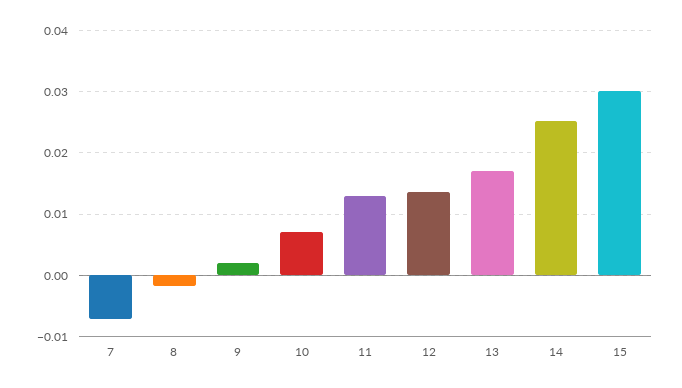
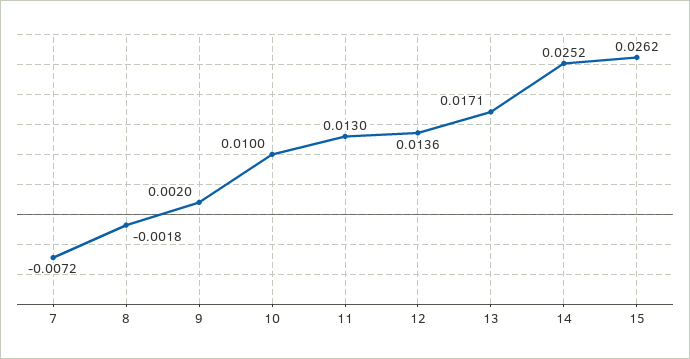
10: 0.007 -> 0.01
15: 0.03 -> 0.0262

